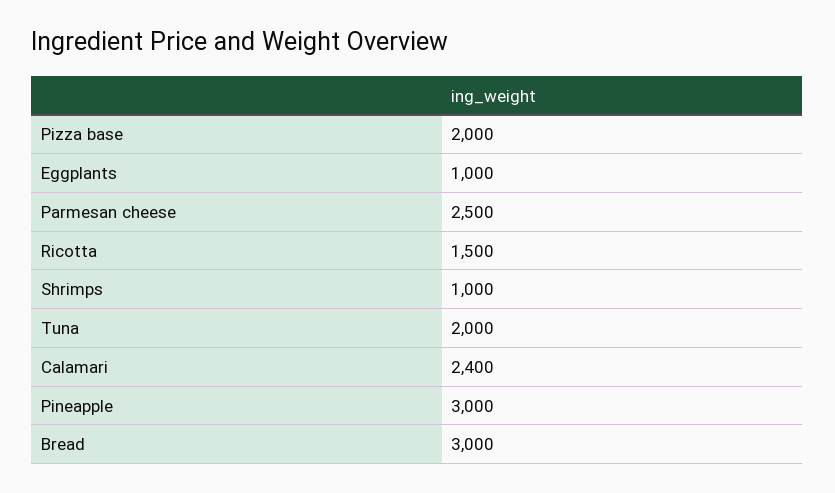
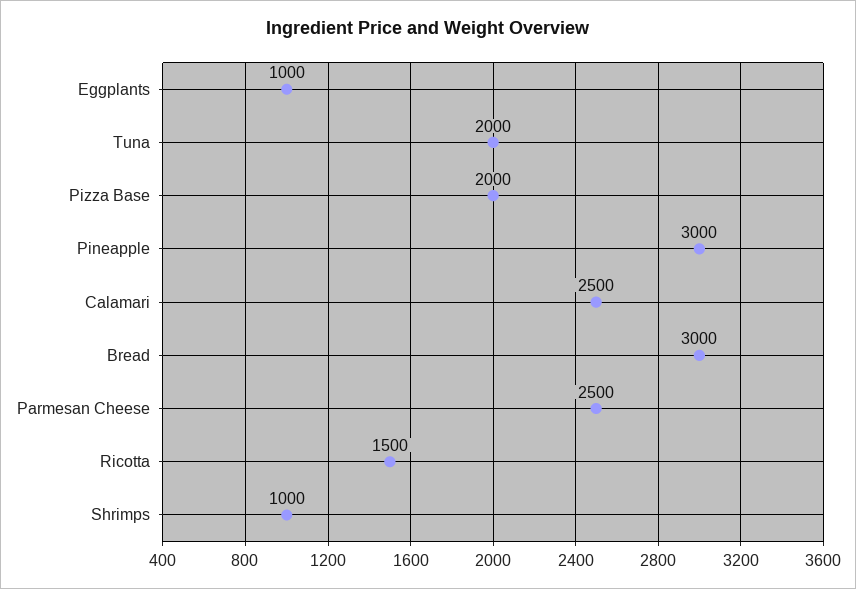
Calamari: 2400 -> 2500

